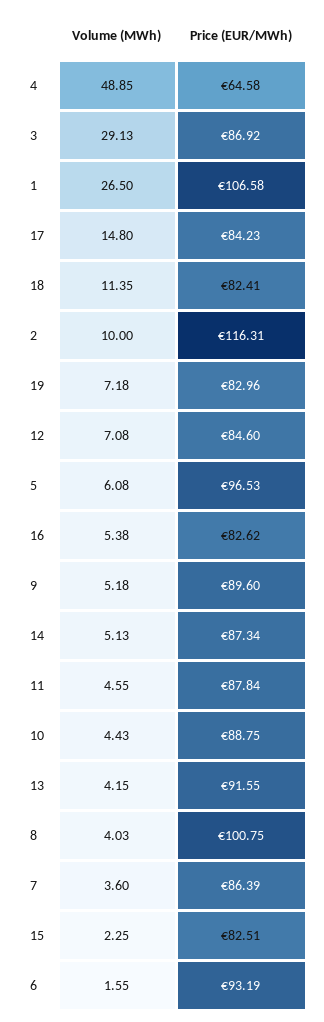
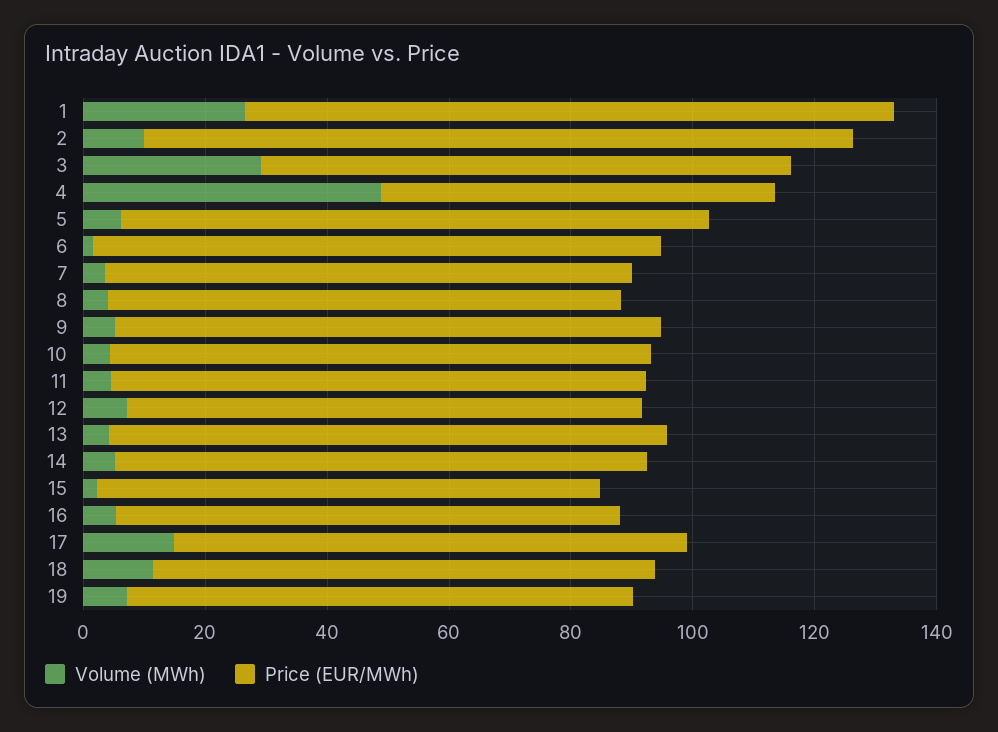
Price (EUR/MWh), 8: 100.75 -> 85

